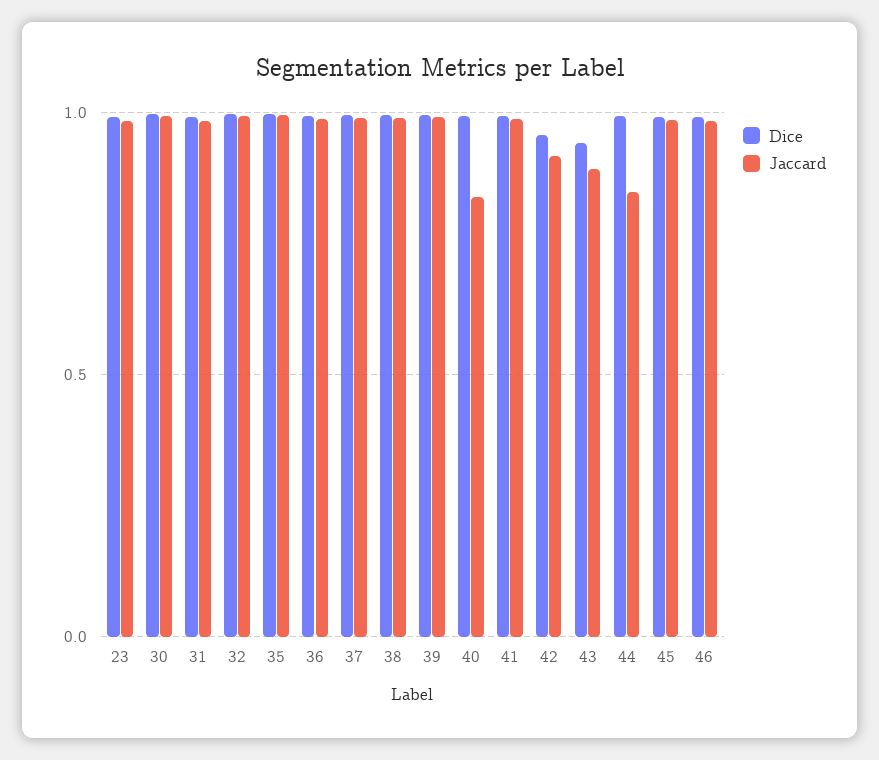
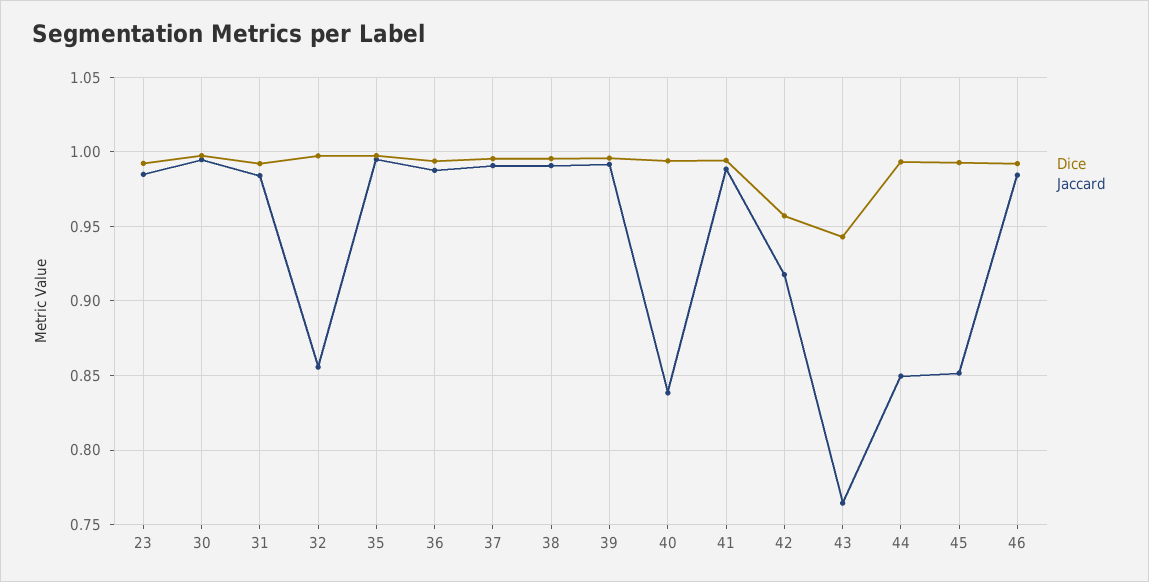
Jaccard, 32: 1 -> 0.855
Jaccard, 43: 0.9 -> 0.765
Jaccard, 45: 1 -> 0.85

